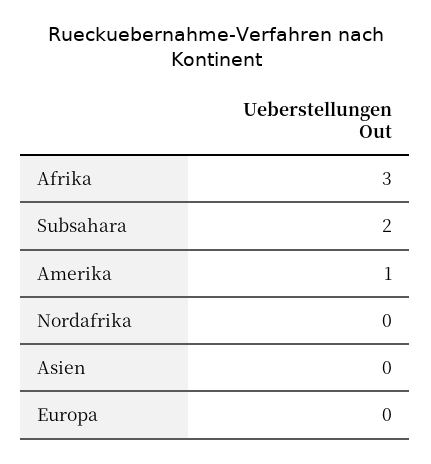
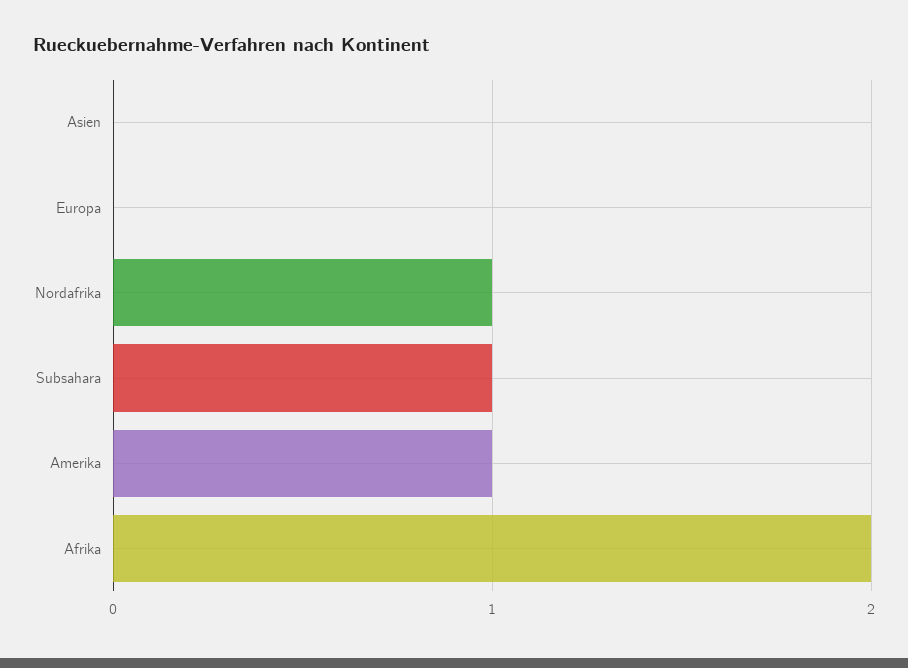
Afrika: 3 -> 2
Subsahara: 2 -> 1
Nordafrika: 0 -> 1

